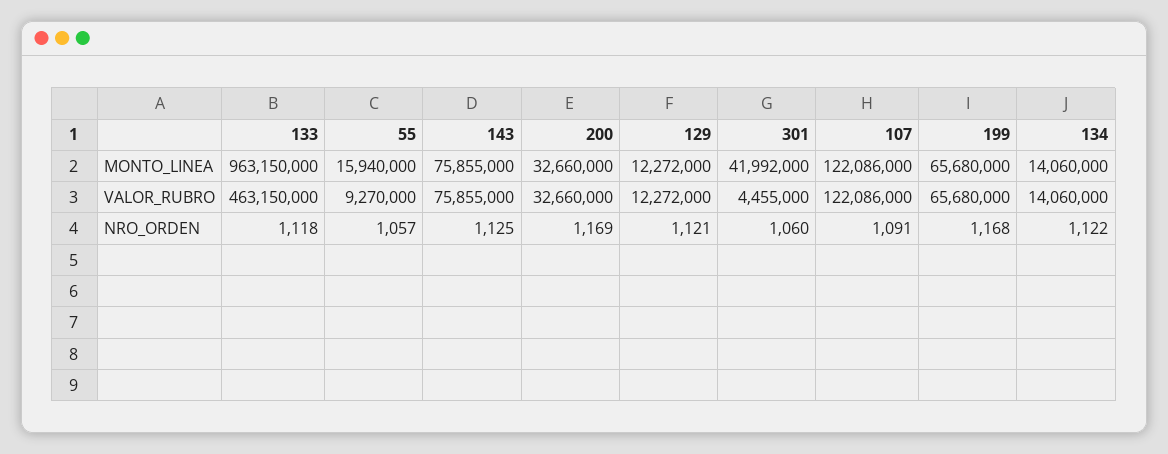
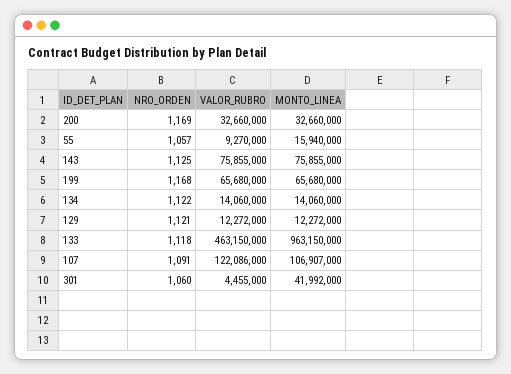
107, MONTO_LINEA: 122086000 -> 106907000

